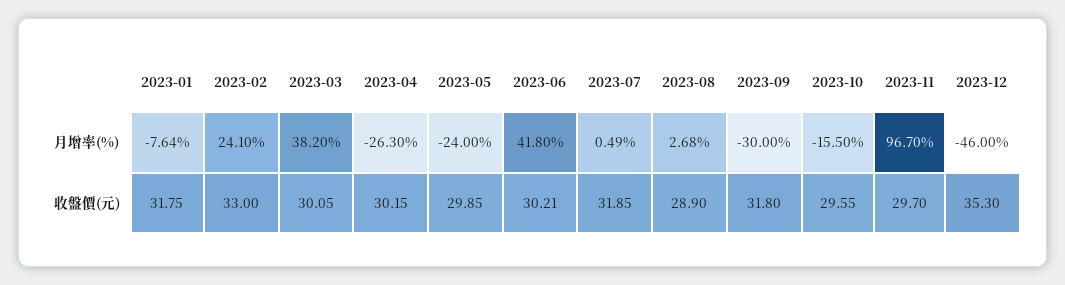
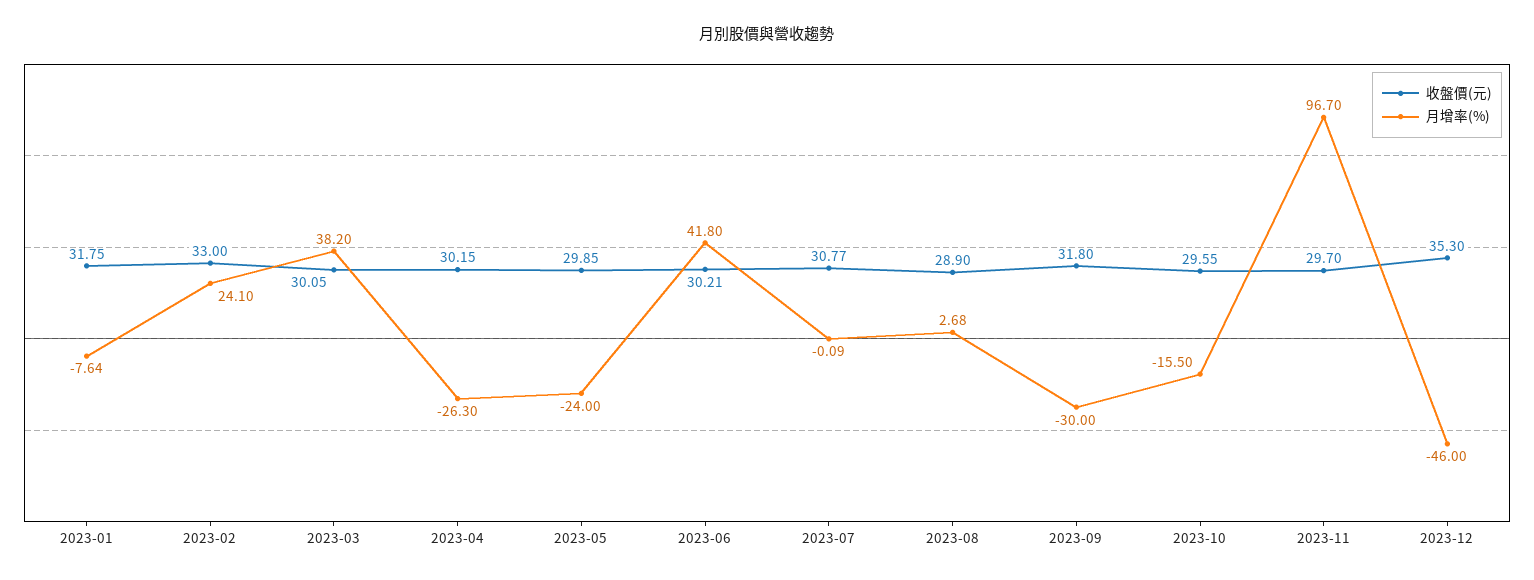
月增率(%), 2023-07: 0.49 -> -0.09
收盤價(元), 2023-07: 31.85 -> 30.77

